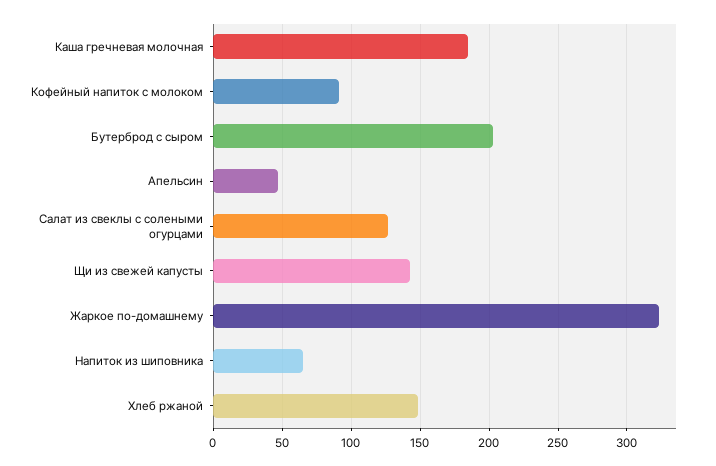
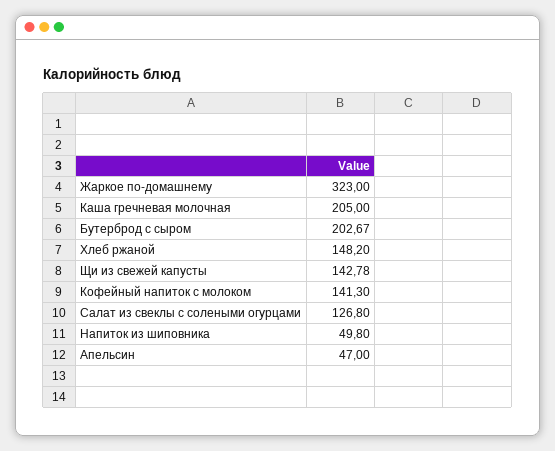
Каша гречневая молочная: 185 -> 205
Кофейный напиток с молоком: 90 -> 141.3
Напиток из шиповника: 65 -> 49.8

